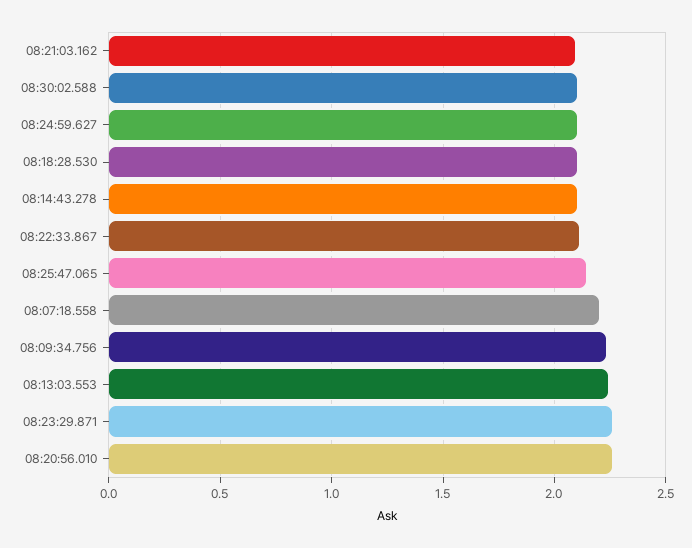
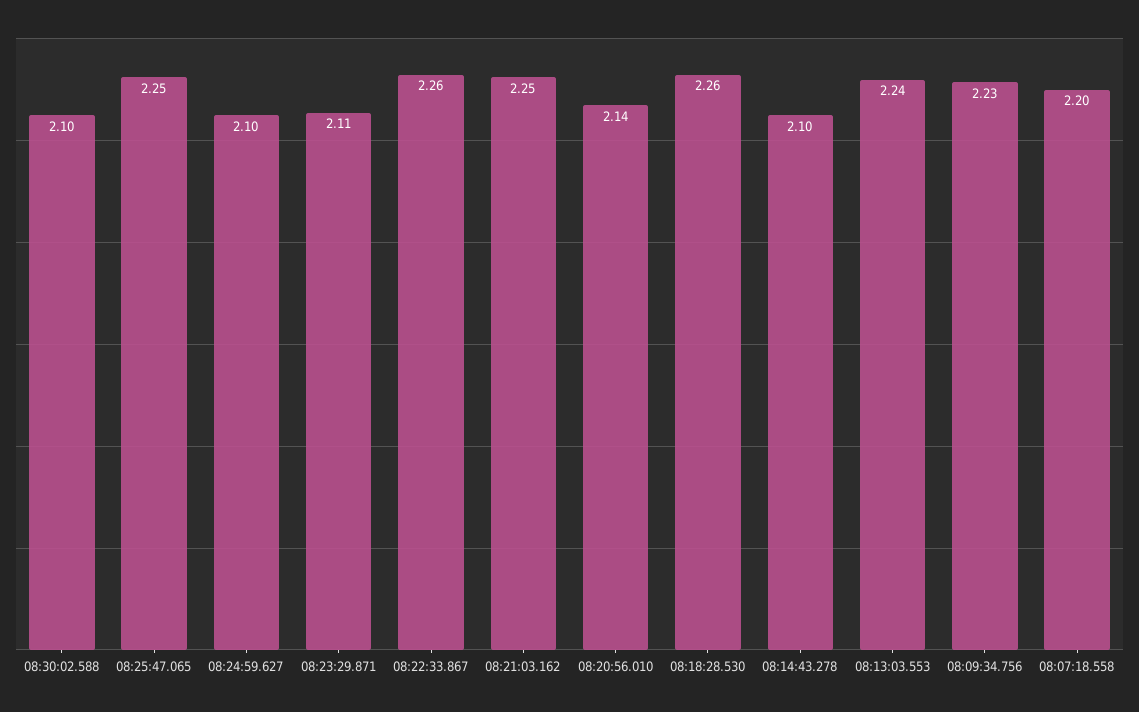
08:21:03.162: 2.1 -> 2.25
08:18:28.530: 2.1 -> 2.26
08:22:33.867: 2.1 -> 2.26
08:25:47.065: 2.15 -> 2.25
08:23:29.871: 2.25 -> 2.11
08:20:56.010: 2.25 -> 2.14

